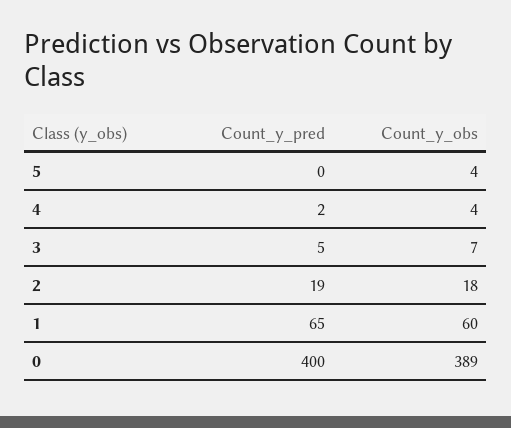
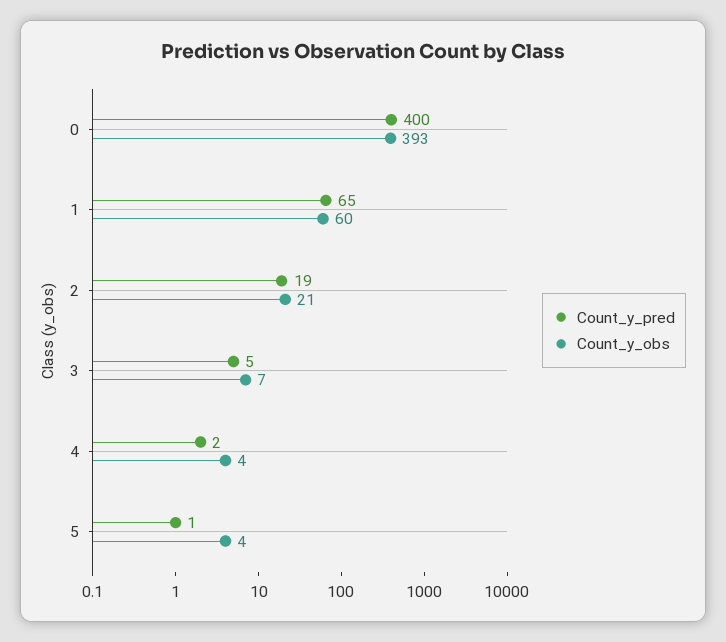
Count_y_pred, 5: 0 -> 1
Count_y_obs, 2: 18 -> 21
Count_y_obs, 0: 389 -> 393

